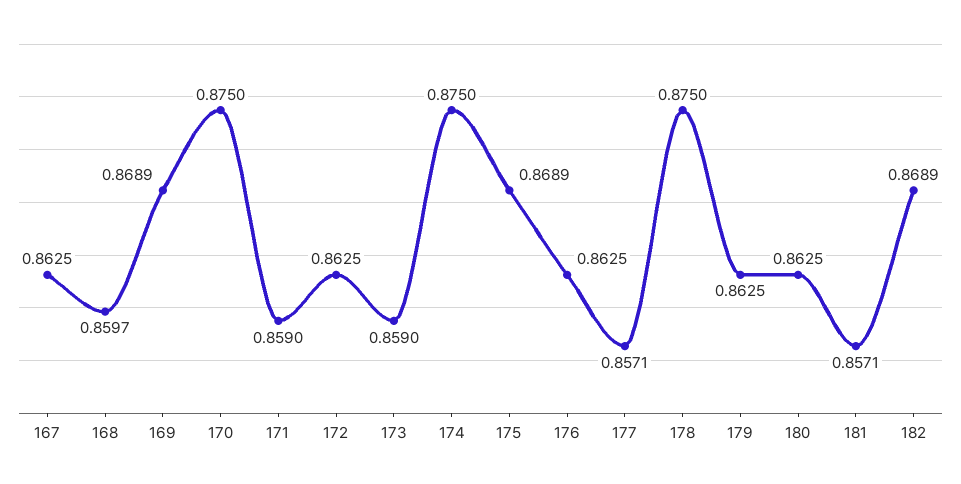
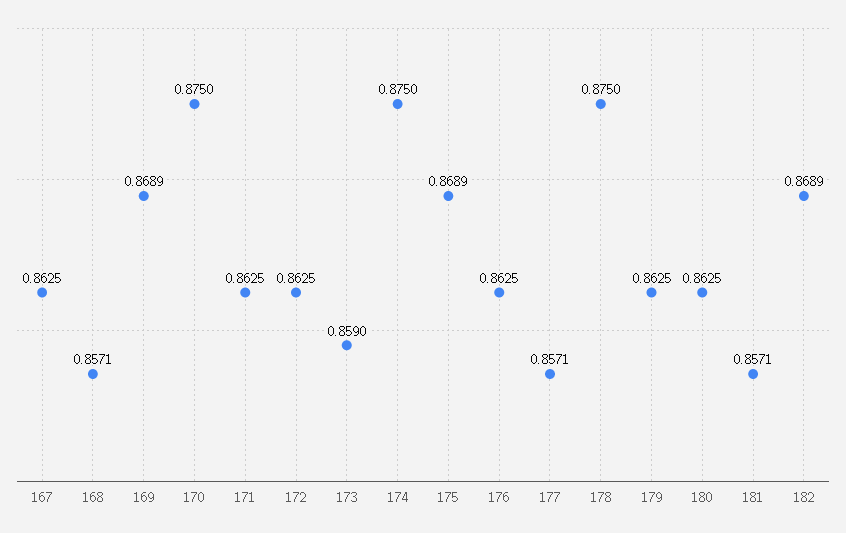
168: 0.8597 -> 0.8571
171: 0.859 -> 0.8625

